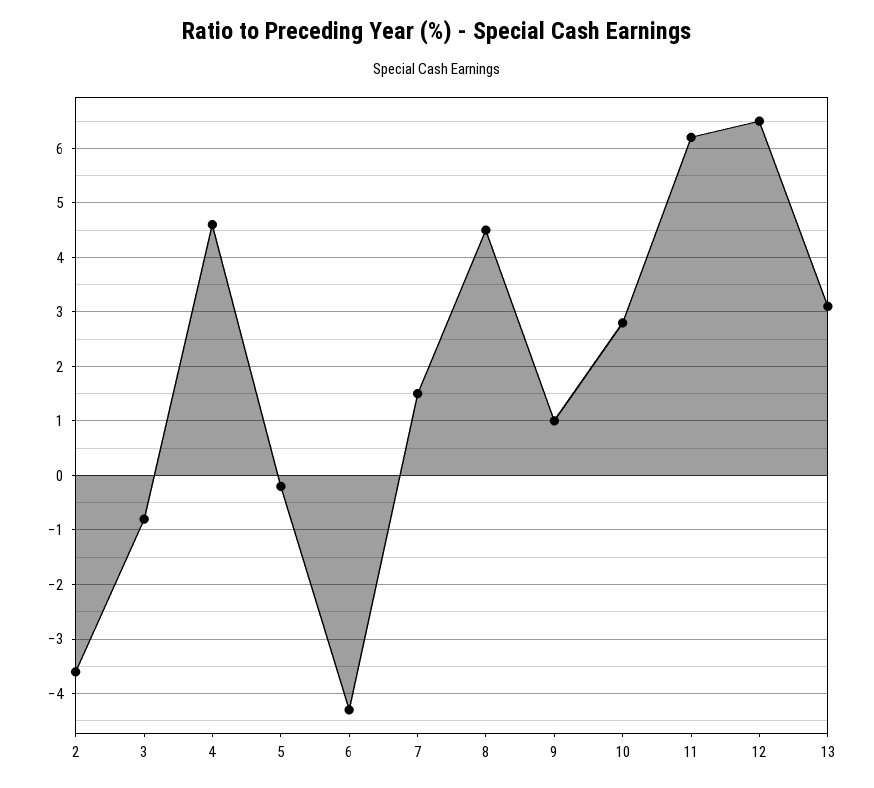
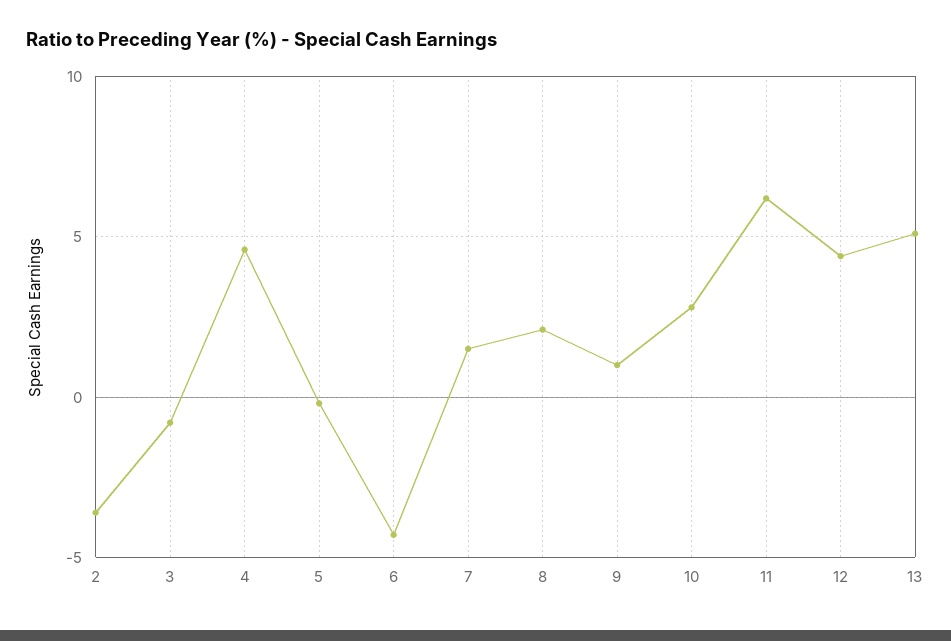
8: 4.5 -> 2
12: 6.5 -> 4.5
13: 3 -> 5

